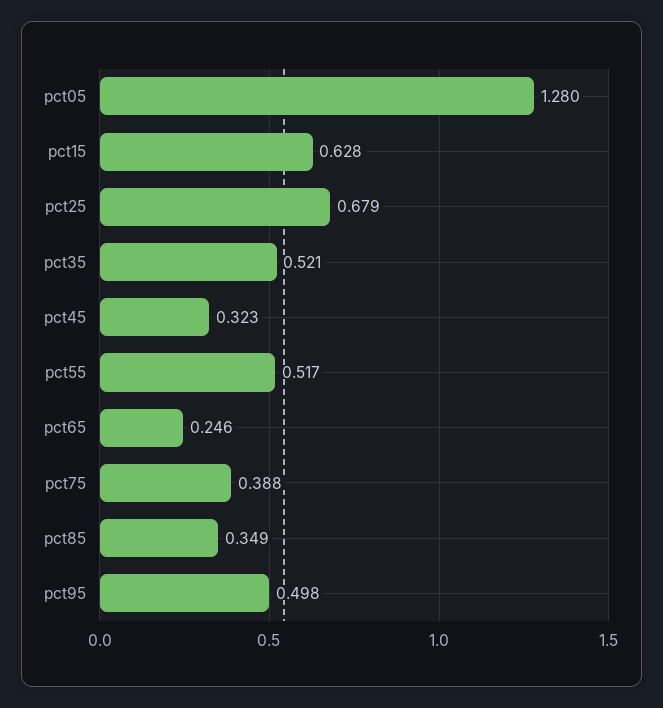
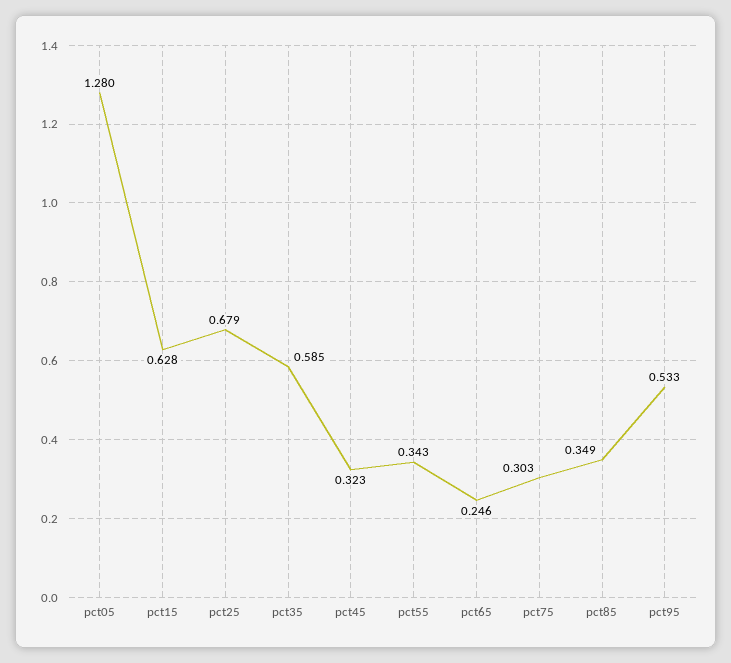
pct35: 0.521 -> 0.585
pct55: 0.517 -> 0.343
pct75: 0.388 -> 0.303
pct95: 0.498 -> 0.533

